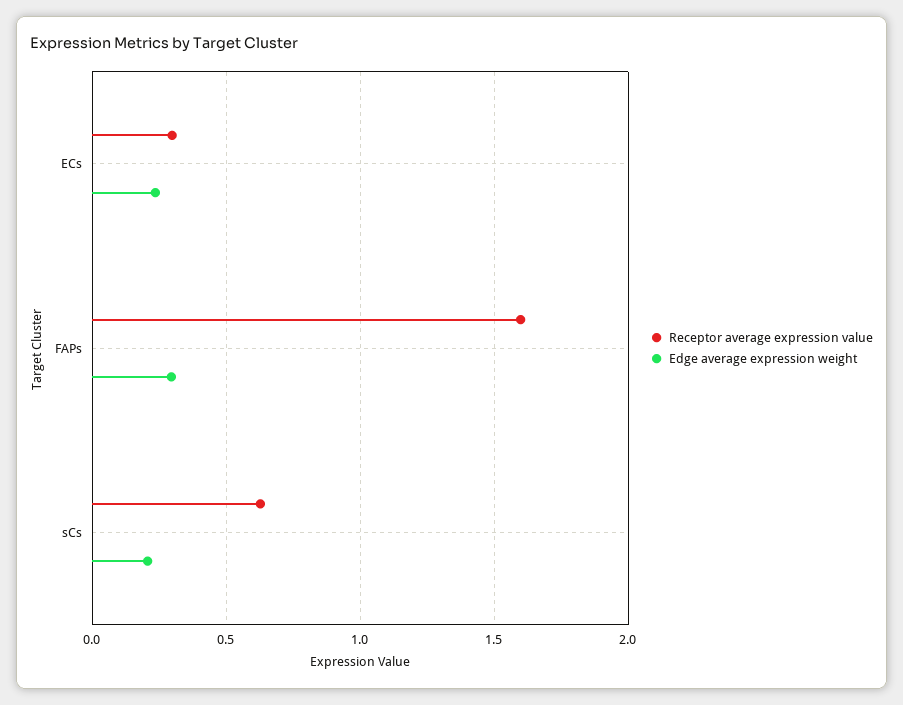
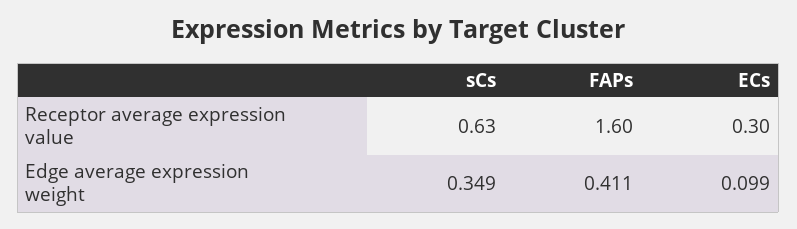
Edge average expression weight, ECs: 0.25 -> 0.099
Edge average expression weight, FAPs: 0.3 -> 0.411
Edge average expression weight, sCs: 0.2 -> 0.349

